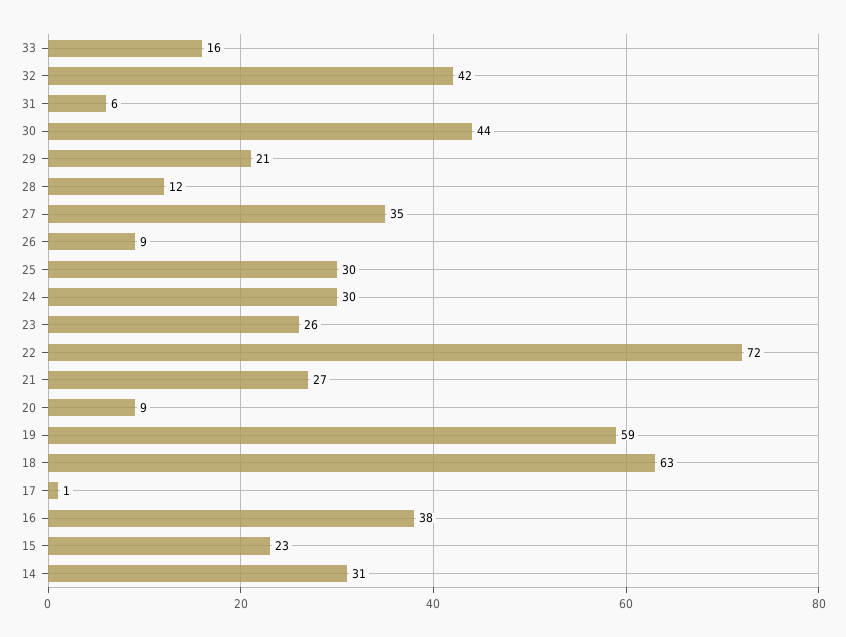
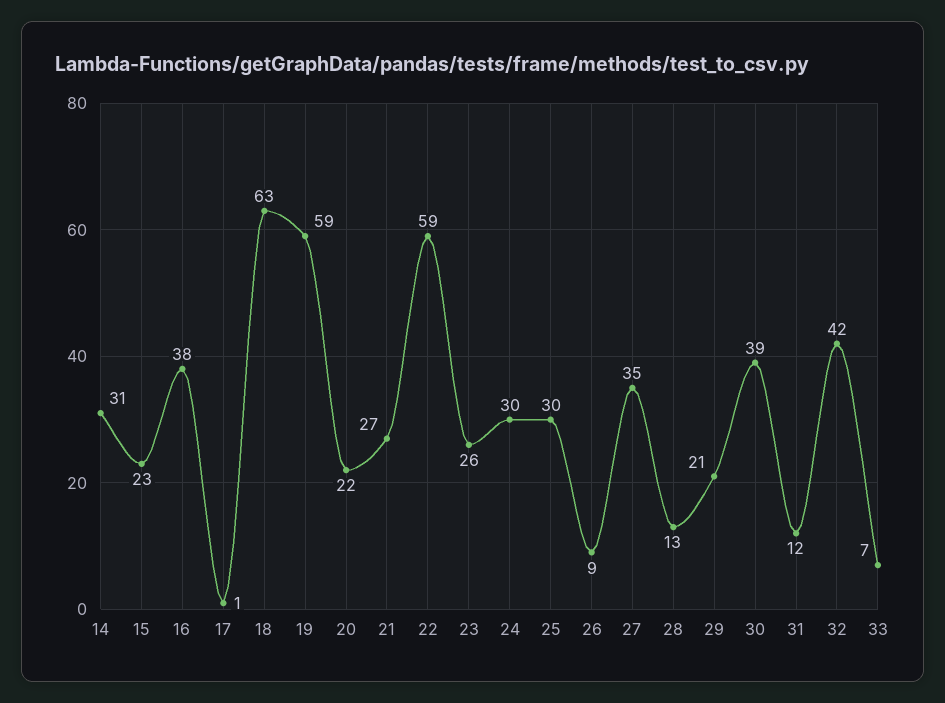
33: 16 -> 7
31: 6 -> 12
30: 44 -> 39
28: 12 -> 13
22: 72 -> 59
20: 9 -> 22

